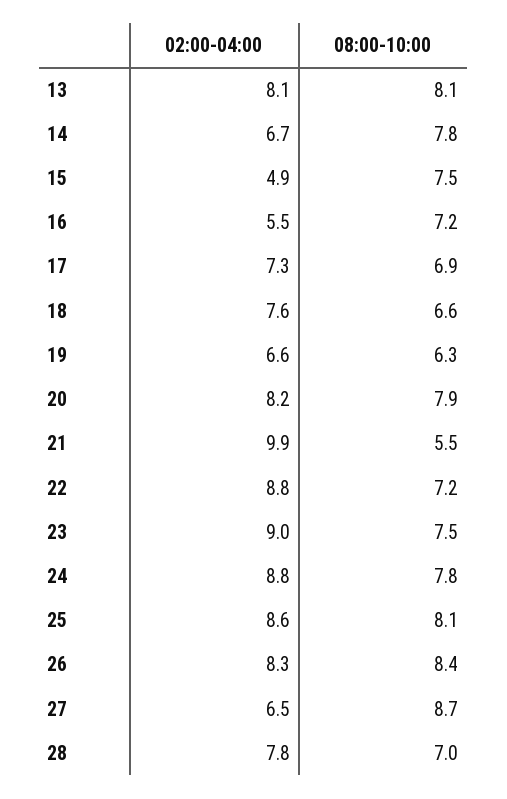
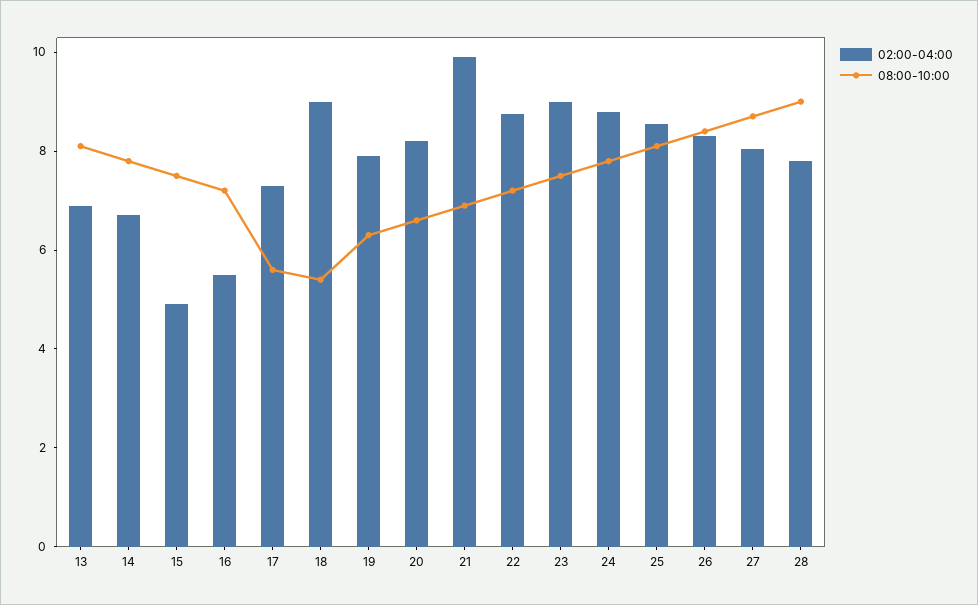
02:00-04:00, 13: 8.1 -> 7
08:00-10:00, 17: 6.9 -> 5.5
02:00-04:00, 18: 7.6 -> 9
08:00-10:00, 18: 6.6 -> 5.5
02:00-04:00, 19: 6.6 -> 8
08:00-10:00, 20: 7.9 -> 6.5
08:00-10:00, 21: 5.5 -> 7
02:00-04:00, 27: 6.5 -> 8
08:00-10:00, 28: 7 -> 9

